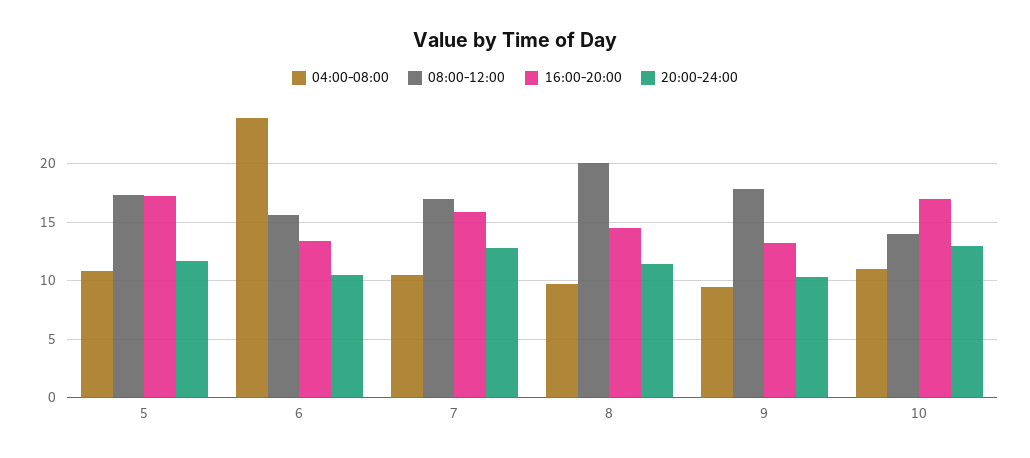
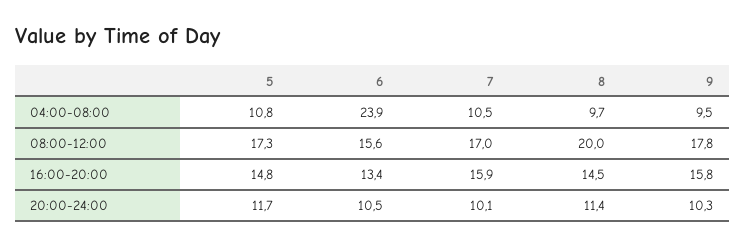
16:00-20:00, 5: 17 -> 14.8
20:00-24:00, 7: 13 -> 10.1
16:00-20:00, 9: 13 -> 15.8
04:00-08:00, 10: 11 -> none
08:00-12:00, 10: 14 -> none
16:00-20:00, 10: 17 -> none
20:00-24:00, 10: 13 -> none

